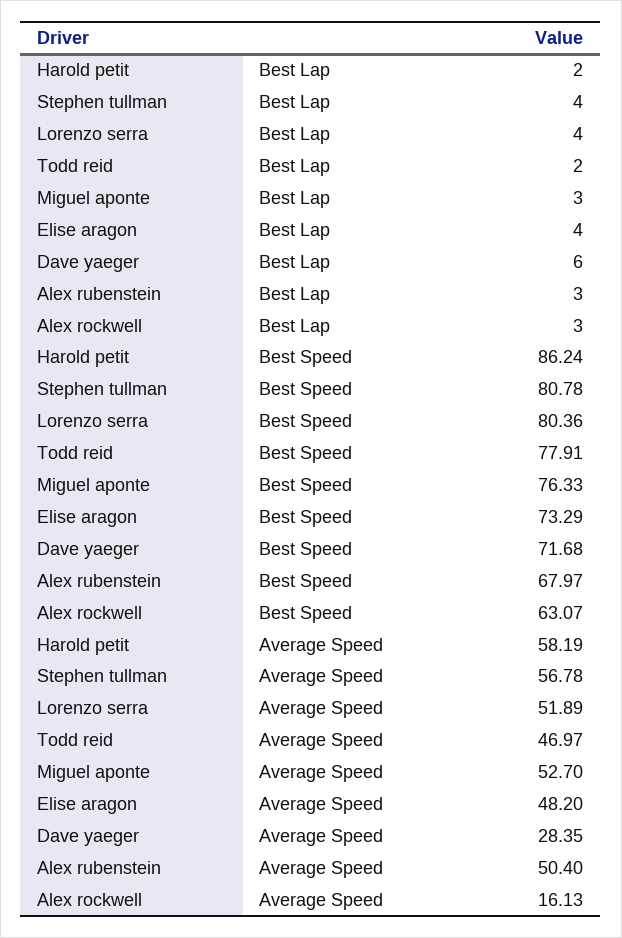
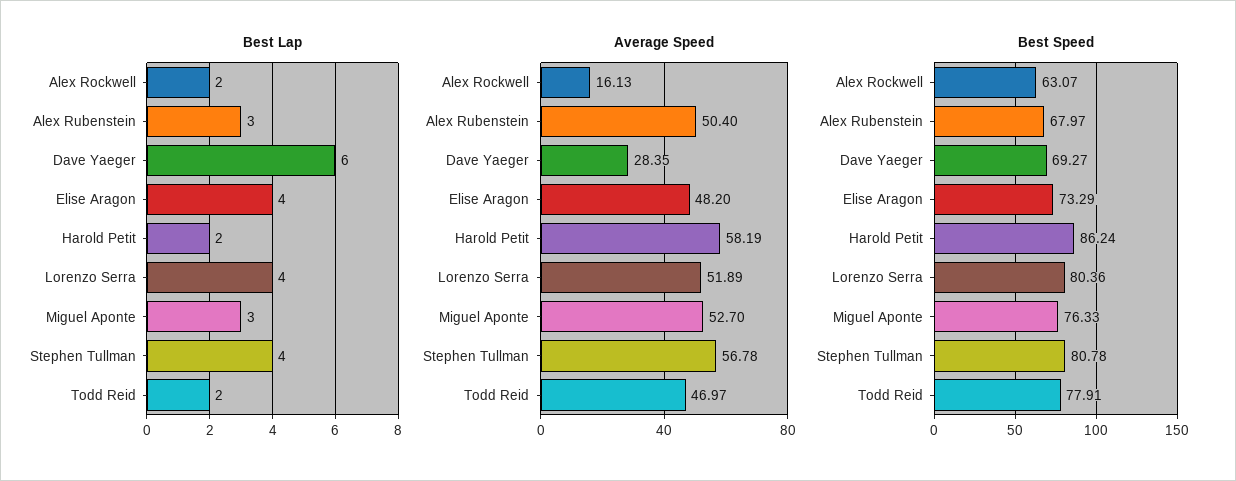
Best Lap, Alex rockwell: 3 -> 2
Best Speed, Dave yaeger: 71.68 -> 69.27

